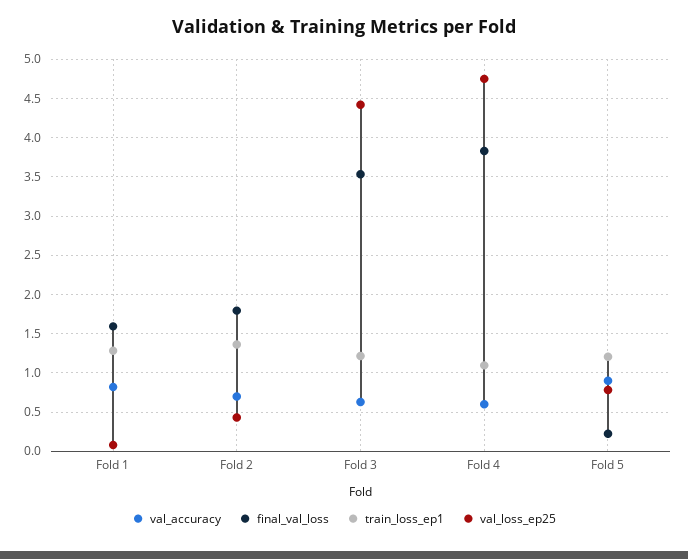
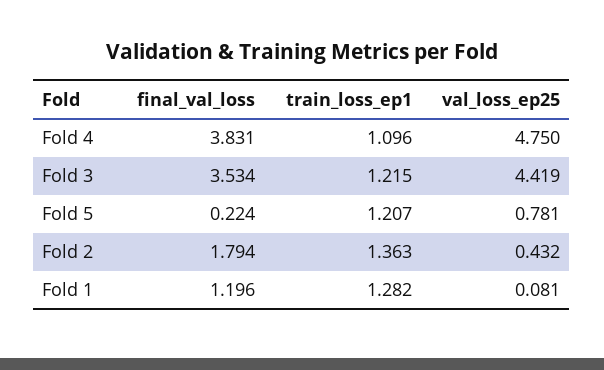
val_accuracy, Fold 1: 0.8 -> none
final_val_loss, Fold 1: 1.6 -> 1.196
val_accuracy, Fold 2: 0.7 -> none
val_accuracy, Fold 3: 0.6 -> none
val_accuracy, Fold 4: 0.6 -> none
val_accuracy, Fold 5: 0.9 -> none

